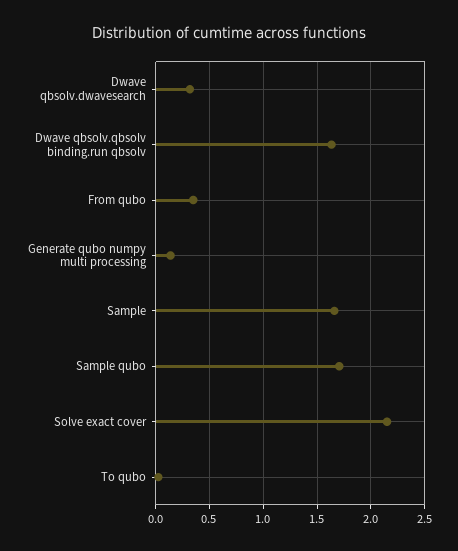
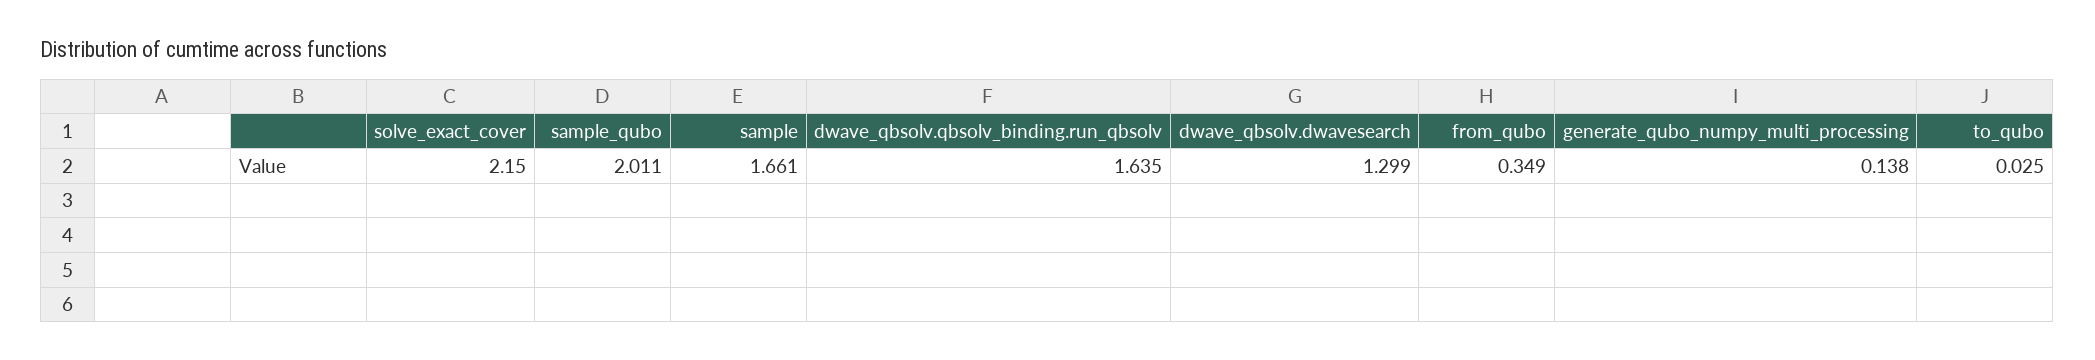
Dwave qbsolv.dwavesearch: 0.3 -> 1.299
Sample qubo: 1.7 -> 2.011

